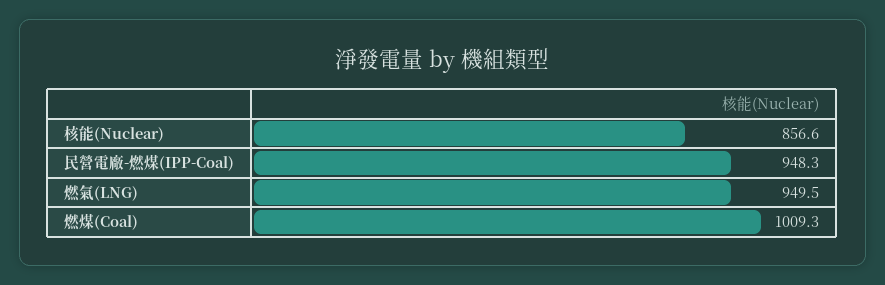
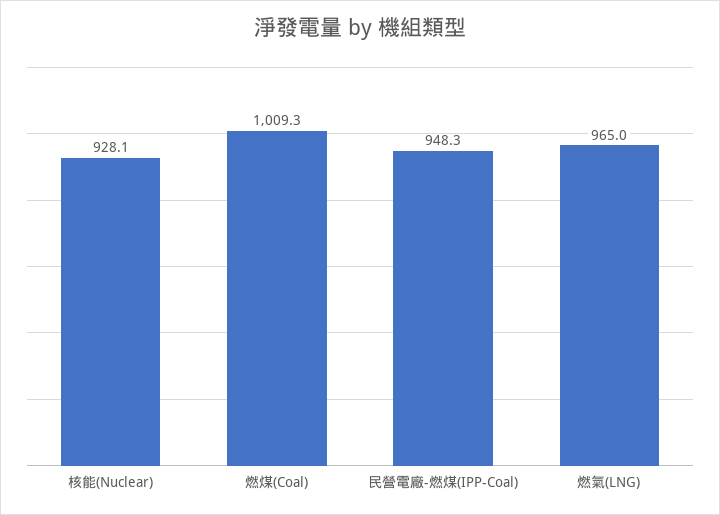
核能(Nuclear): 856.6 -> 928.1
燃氣(LNG): 949.5 -> 965

